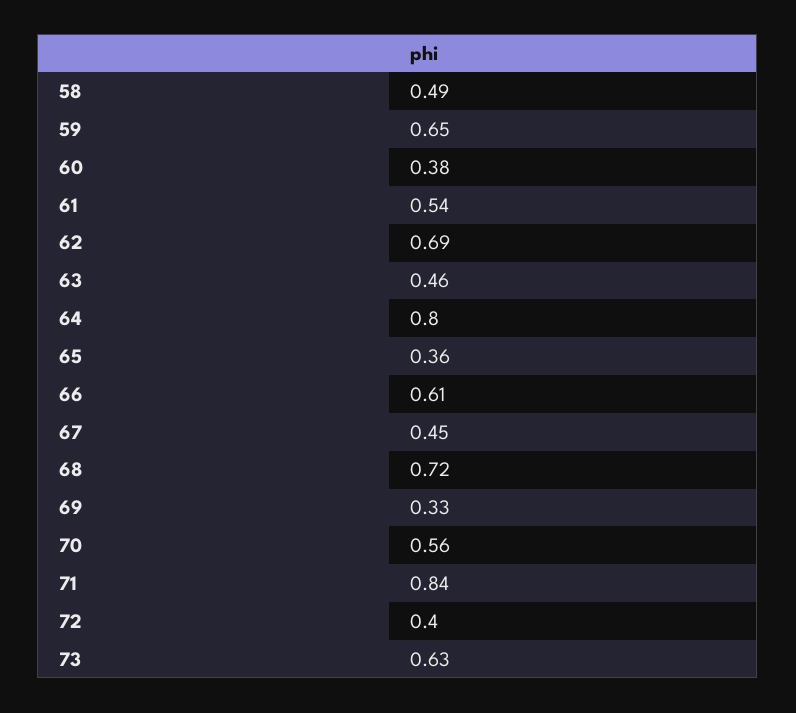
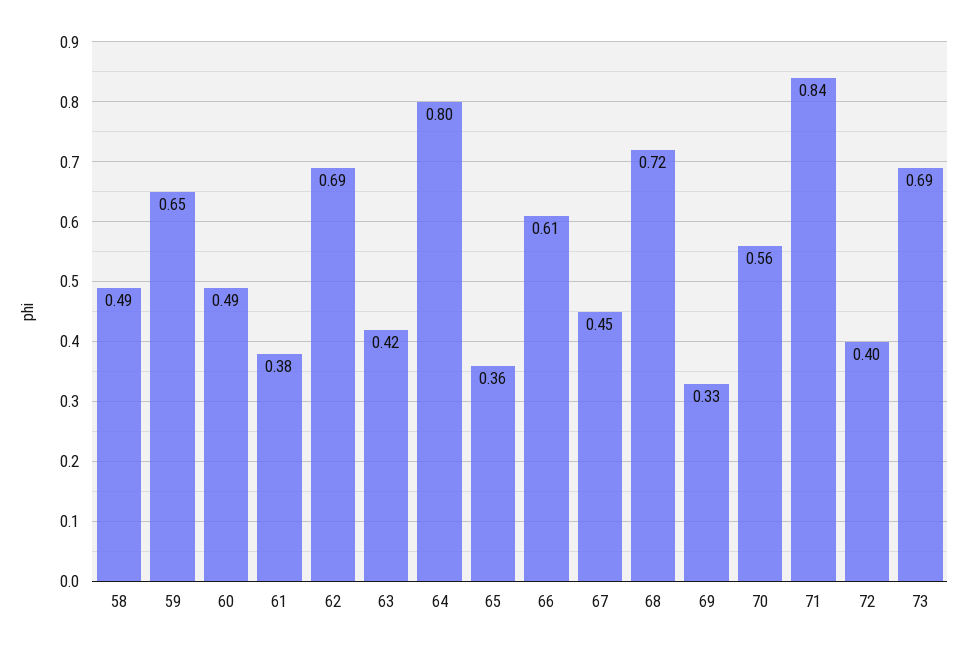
60: 0.38 -> 0.49
61: 0.54 -> 0.38
63: 0.46 -> 0.42
73: 0.63 -> 0.69

